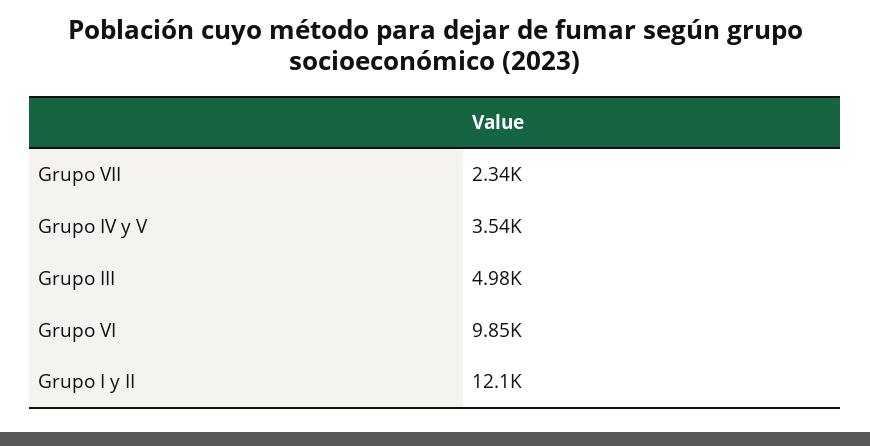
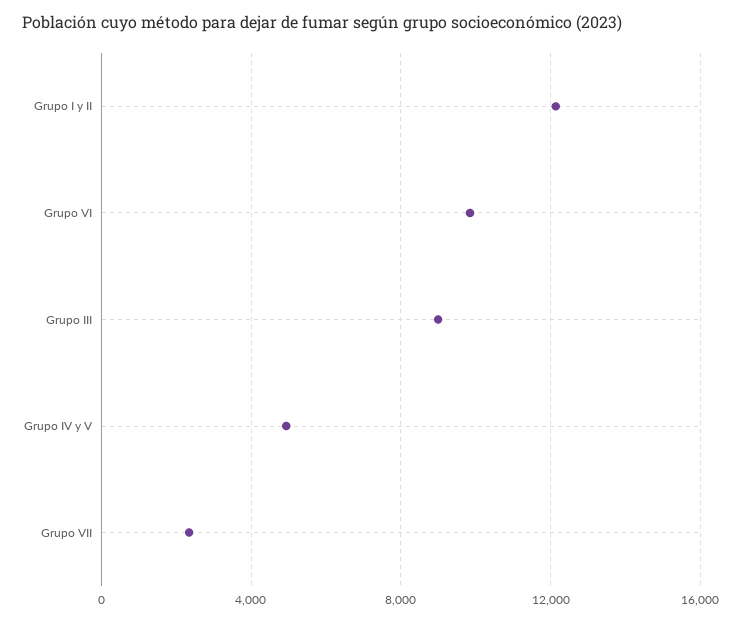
Grupo IV y V: 3540 -> 5000
Grupo III: 4980 -> 9000

